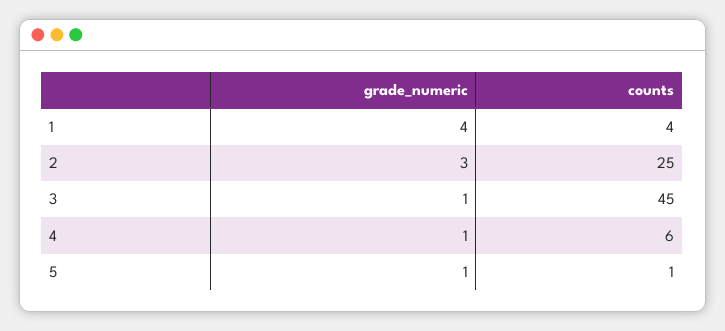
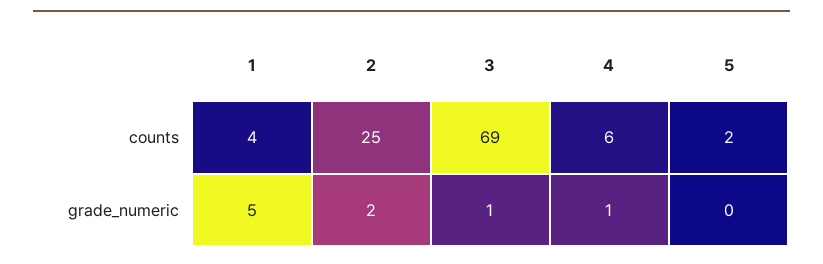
grade_numeric, 1: 4 -> 5
grade_numeric, 2: 3 -> 2
counts, 3: 45 -> 69
grade_numeric, 5: 1 -> 0
counts, 5: 1 -> 2

